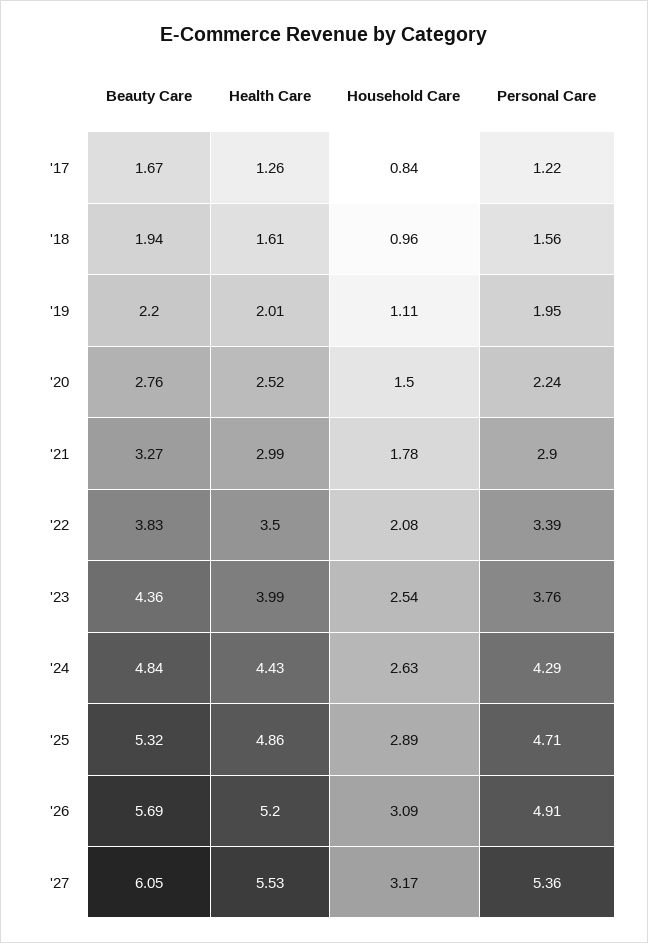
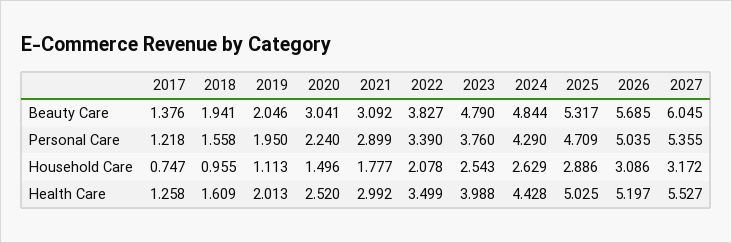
Beauty Care, '17: 1.67 -> 1.376
Household Care, '17: 0.84 -> 0.747
Beauty Care, '19: 2.2 -> 2.046
Beauty Care, '20: 2.76 -> 3.041
Beauty Care, '21: 3.27 -> 3.092
Beauty Care, '23: 4.36 -> 4.79
Health Care, '25: 4.86 -> 5.025
Personal Care, '26: 4.91 -> 5.035

